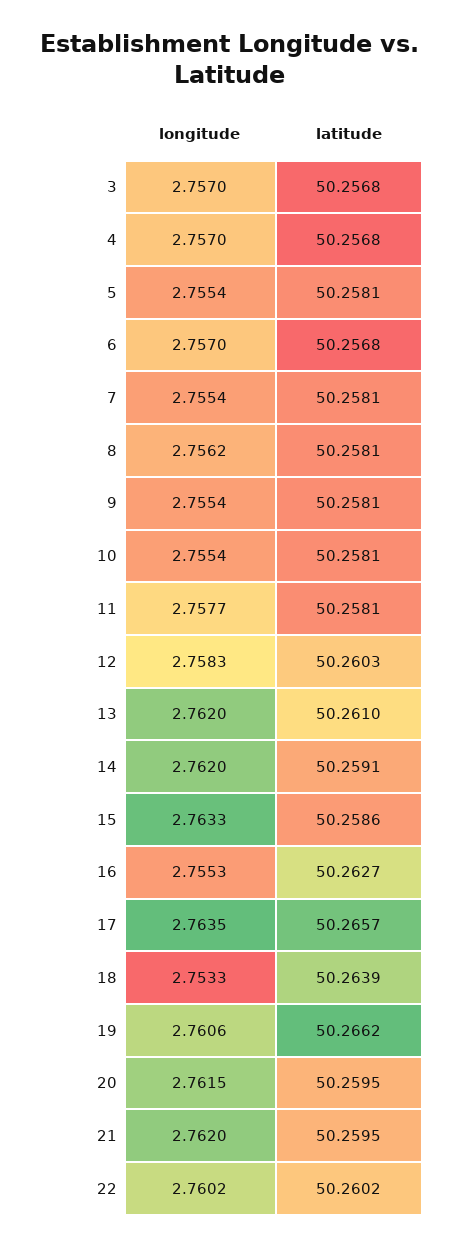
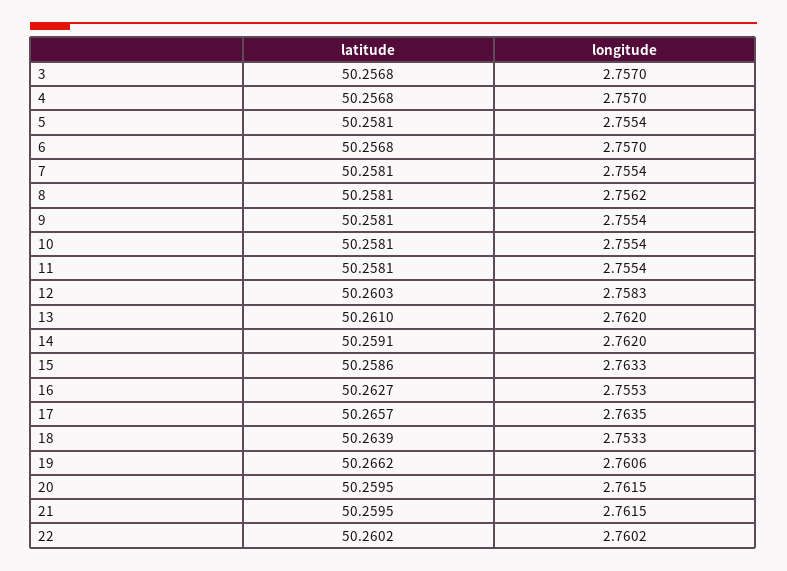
longitude, 11: 2.7577 -> 2.7554
longitude, 21: 2.762 -> 2.7615

